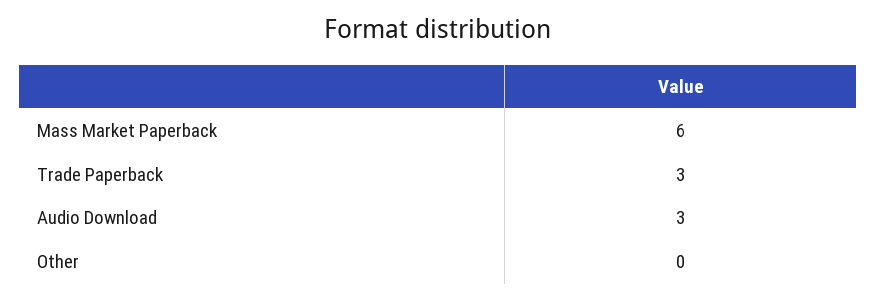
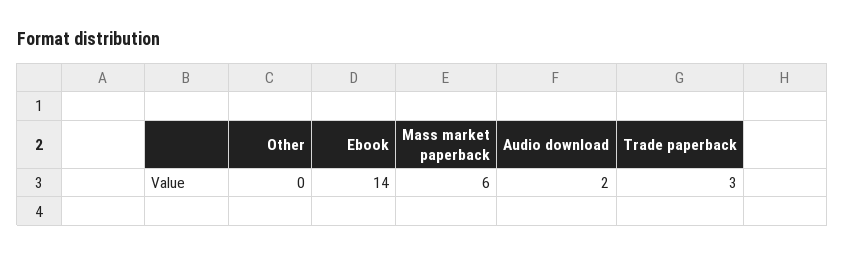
Audio Download: 3 -> 2
Ebook: none -> 14

